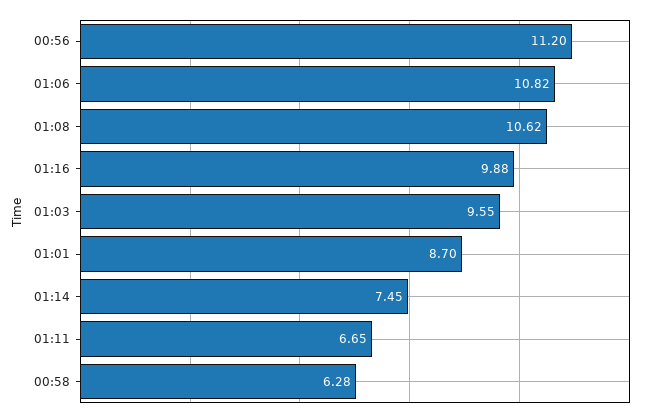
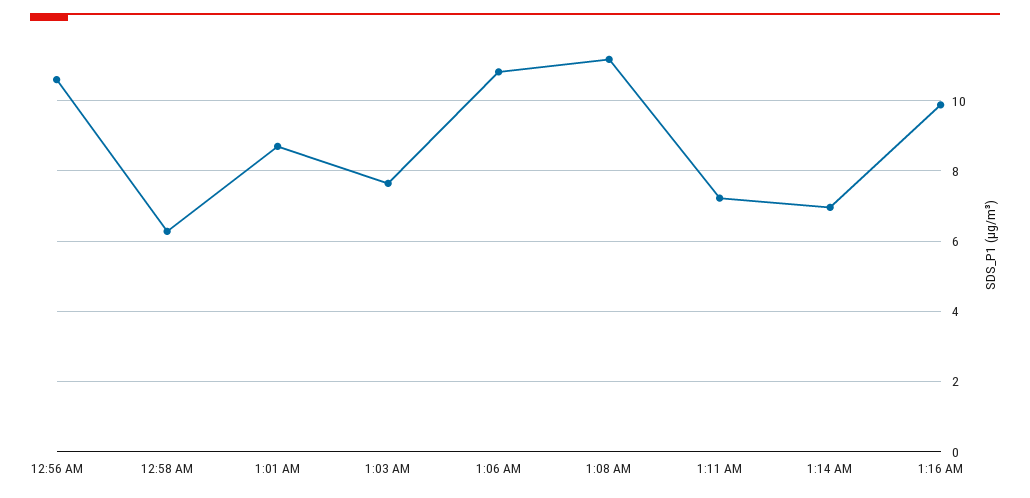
00:56: 11.2 -> 10.6
01:08: 10.62 -> 11.2
01:03: 9.55 -> 7.6
01:14: 7.45 -> 7
01:11: 6.65 -> 7.2

